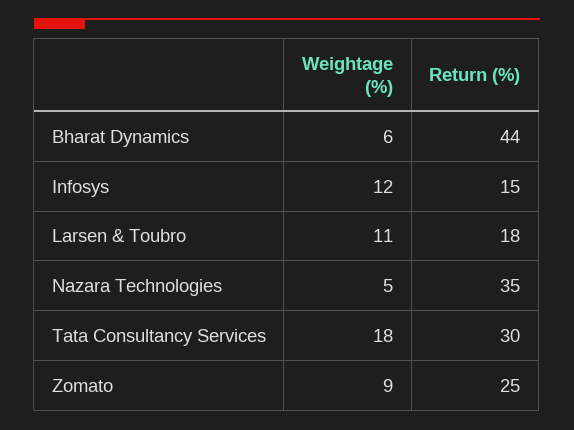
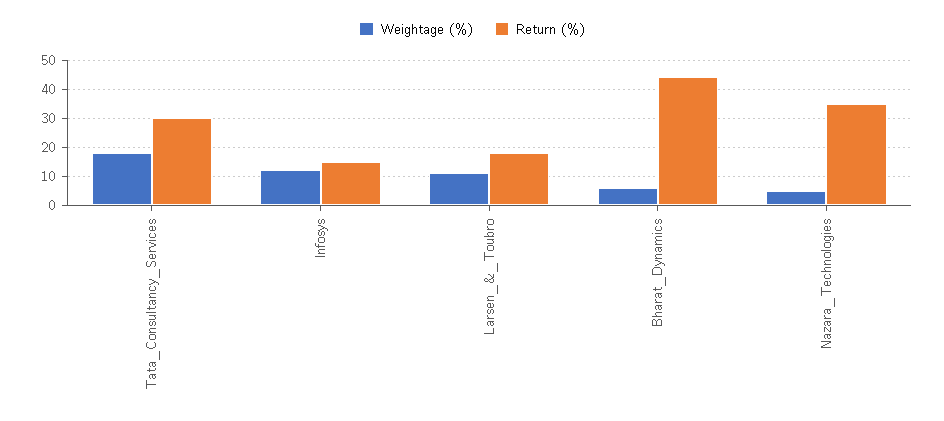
Weightage (%), Zomato: 9 -> none
Return (%), Zomato: 25 -> none

